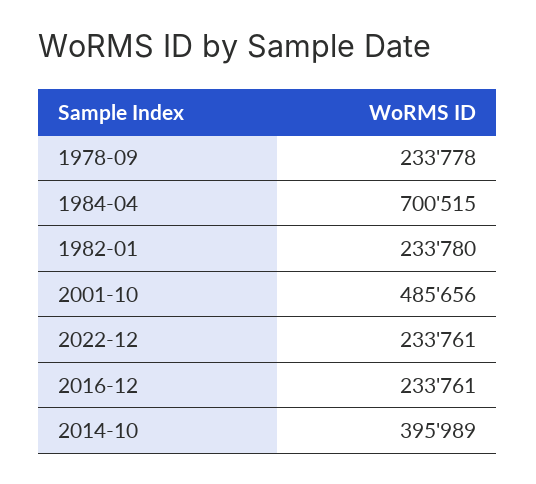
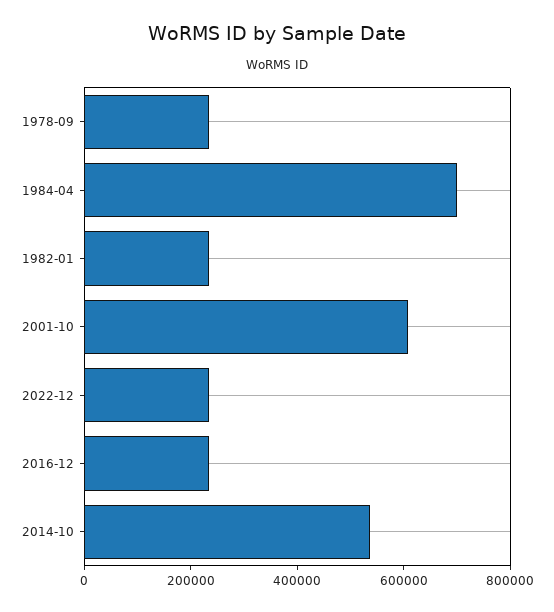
2001-10: 485656 -> 600000
2014-10: 395989 -> 550000

